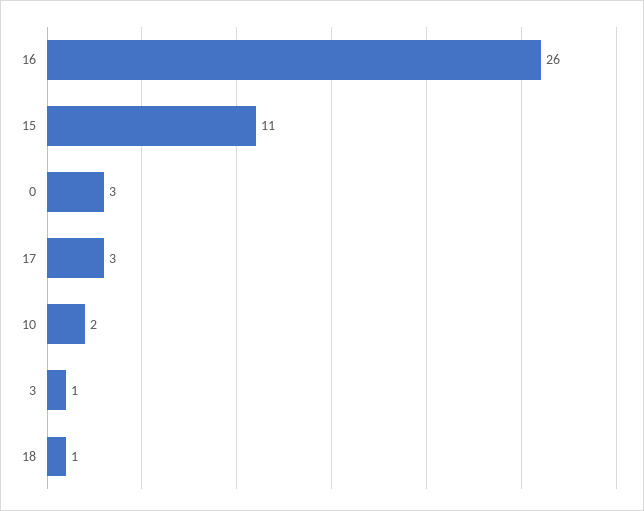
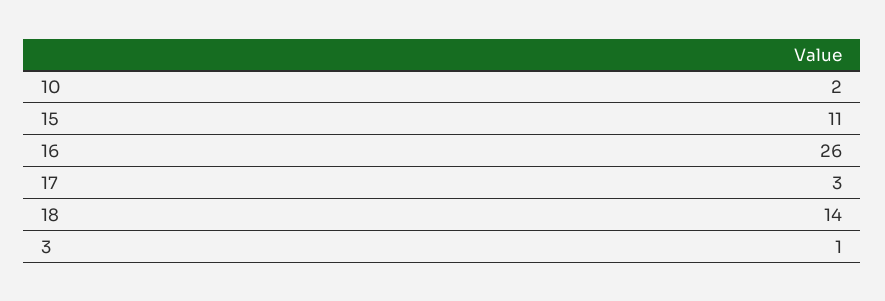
0: 3 -> none
18: 1 -> 14

